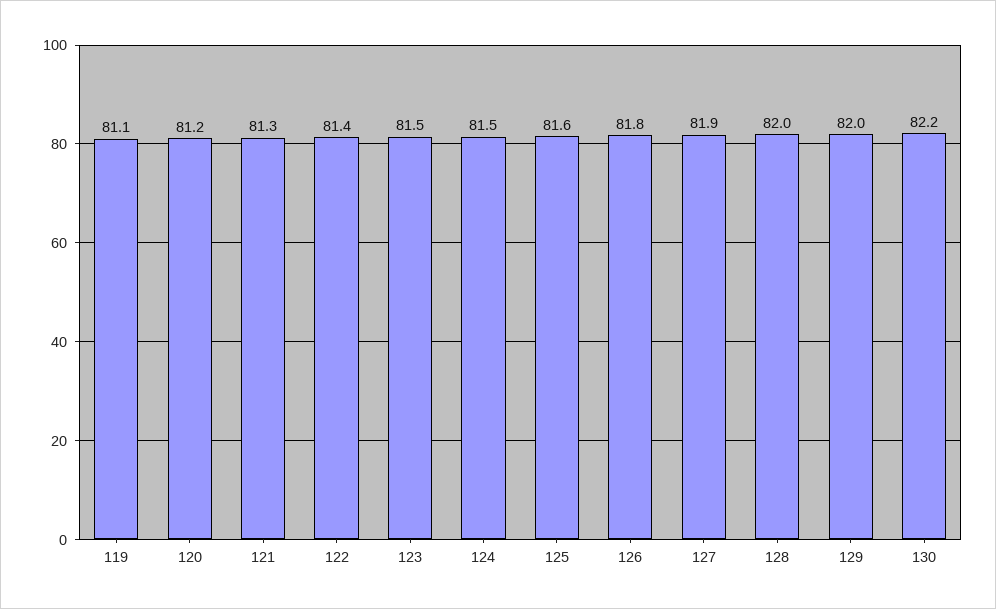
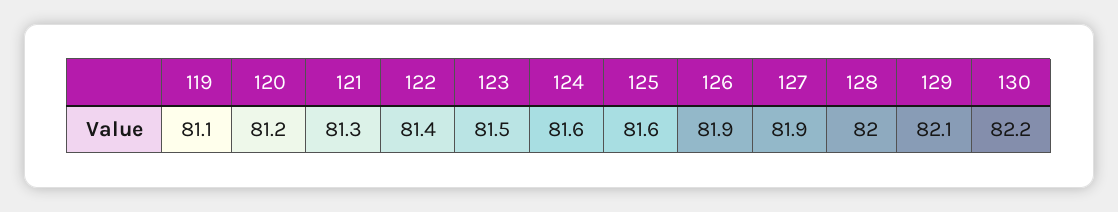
124: 81.5 -> 81.6
126: 81.8 -> 81.9
129: 82 -> 82.1

